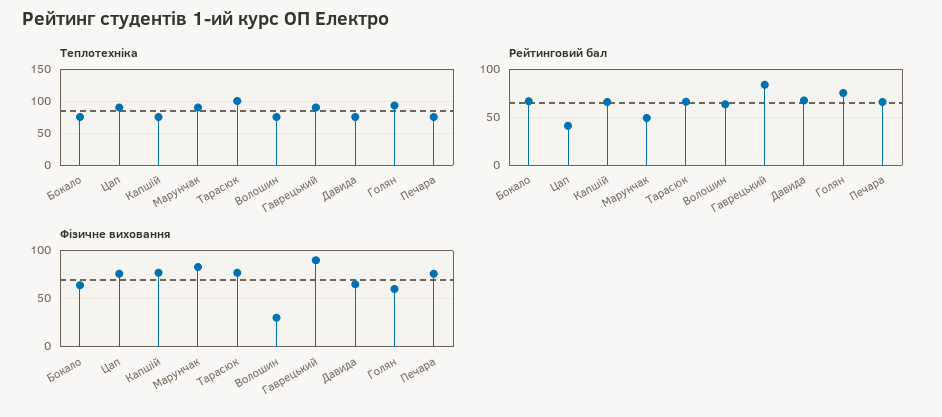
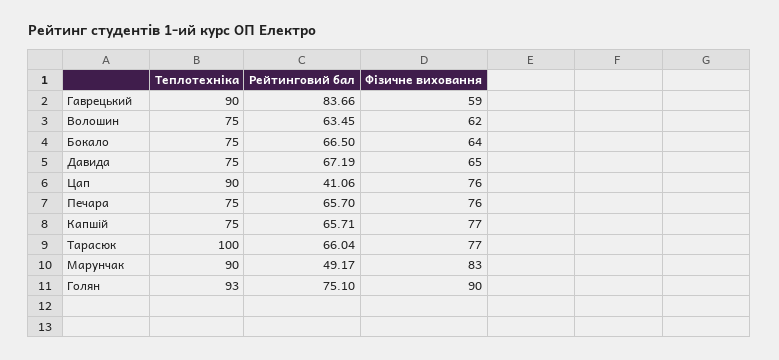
Фізичне виховання, Волошин: 30 -> 62
Фізичне виховання, Гаврецький: 90 -> 59
Фізичне виховання, Голян: 60 -> 90

